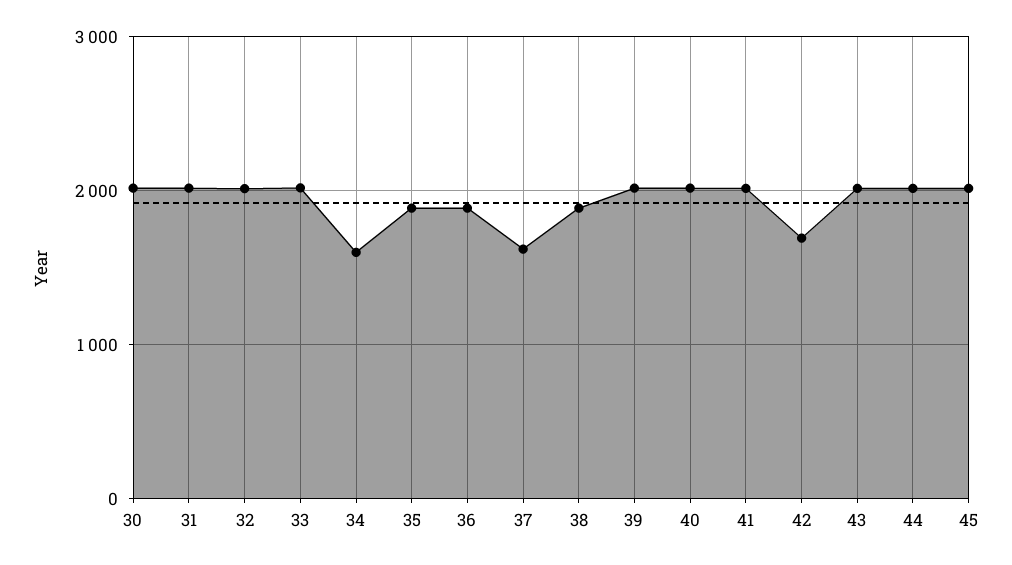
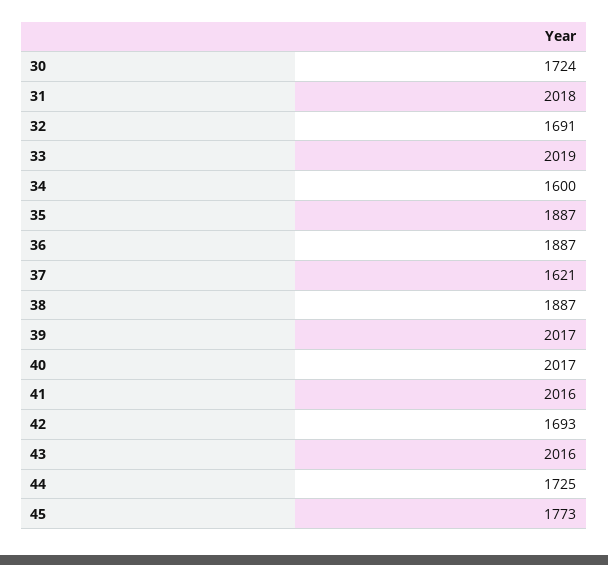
30: 2000 -> 1724
32: 2000 -> 1691
44: 2000 -> 1725
45: 2000 -> 1773

